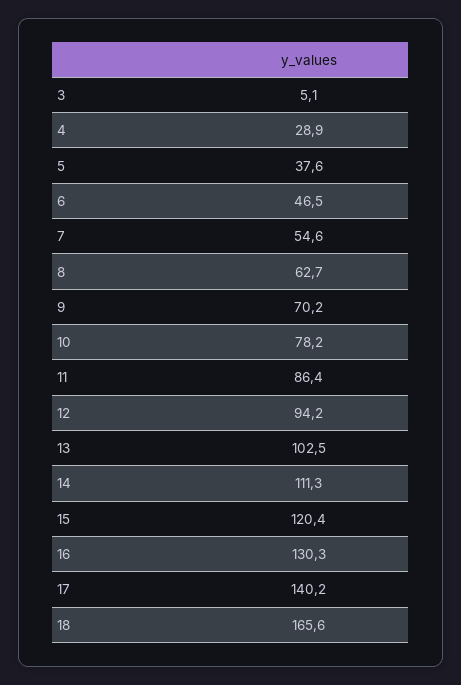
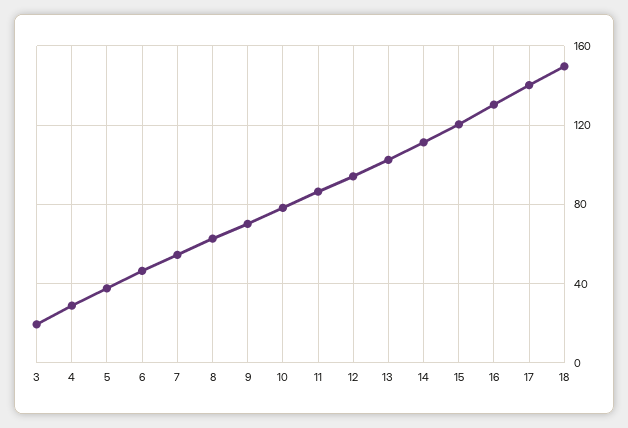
3: 5.1 -> 20
18: 165.6 -> 150

